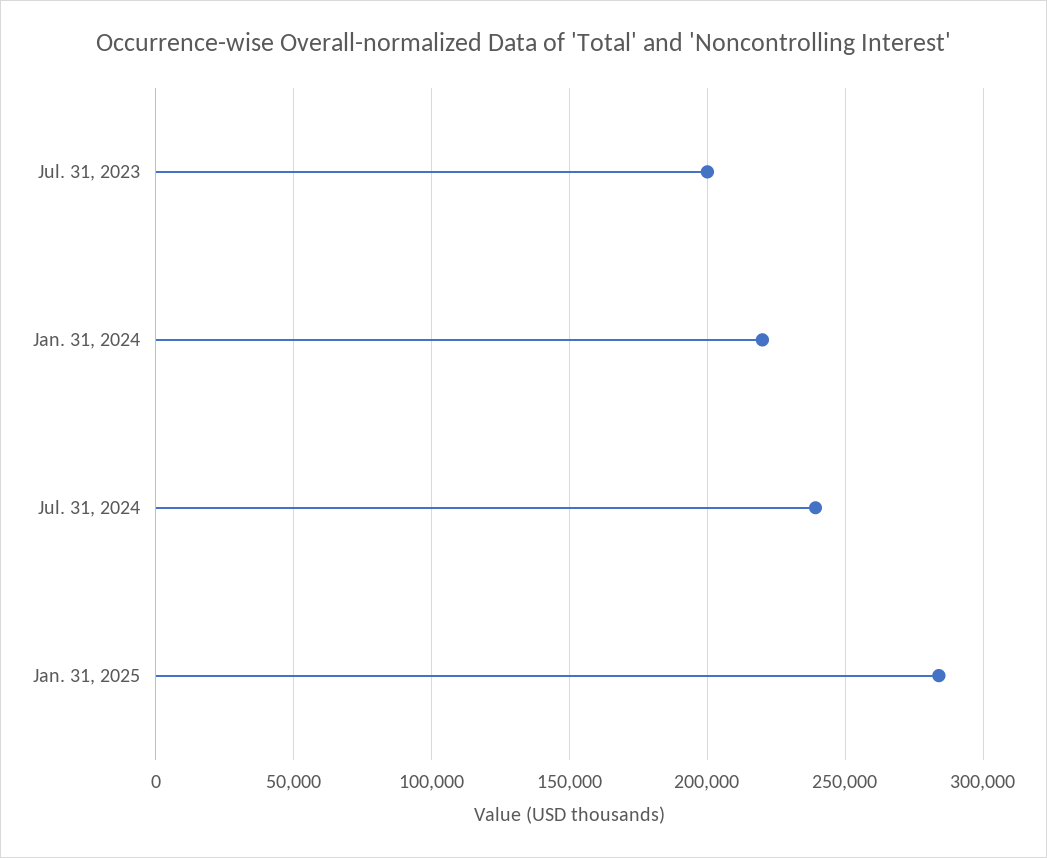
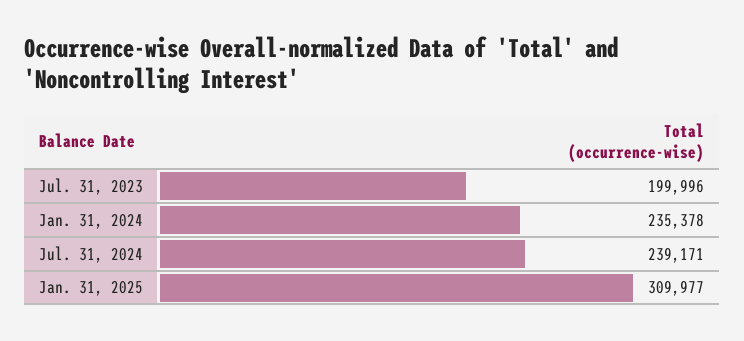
Jan. 31, 2024: 220000 -> 235378
Jan. 31, 2025: 285000 -> 309977

